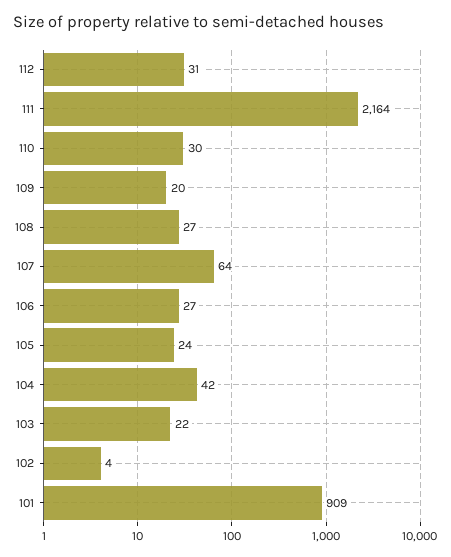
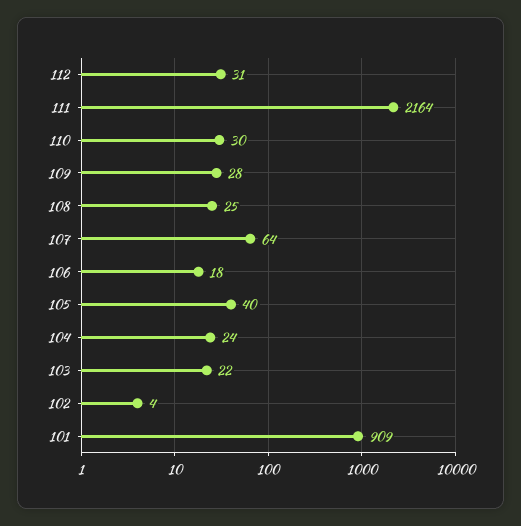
109: 20 -> 28
108: 27 -> 25
106: 27 -> 18
105: 24 -> 40
104: 42 -> 24

